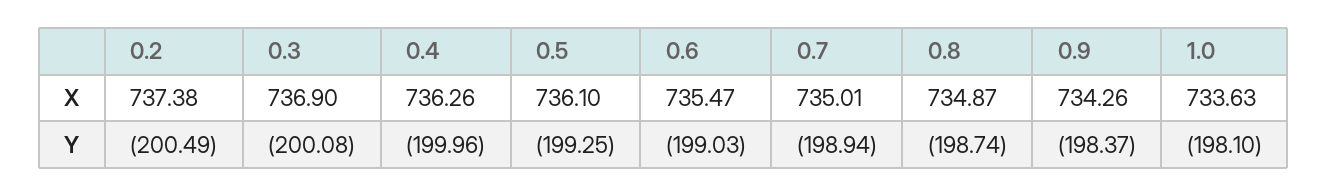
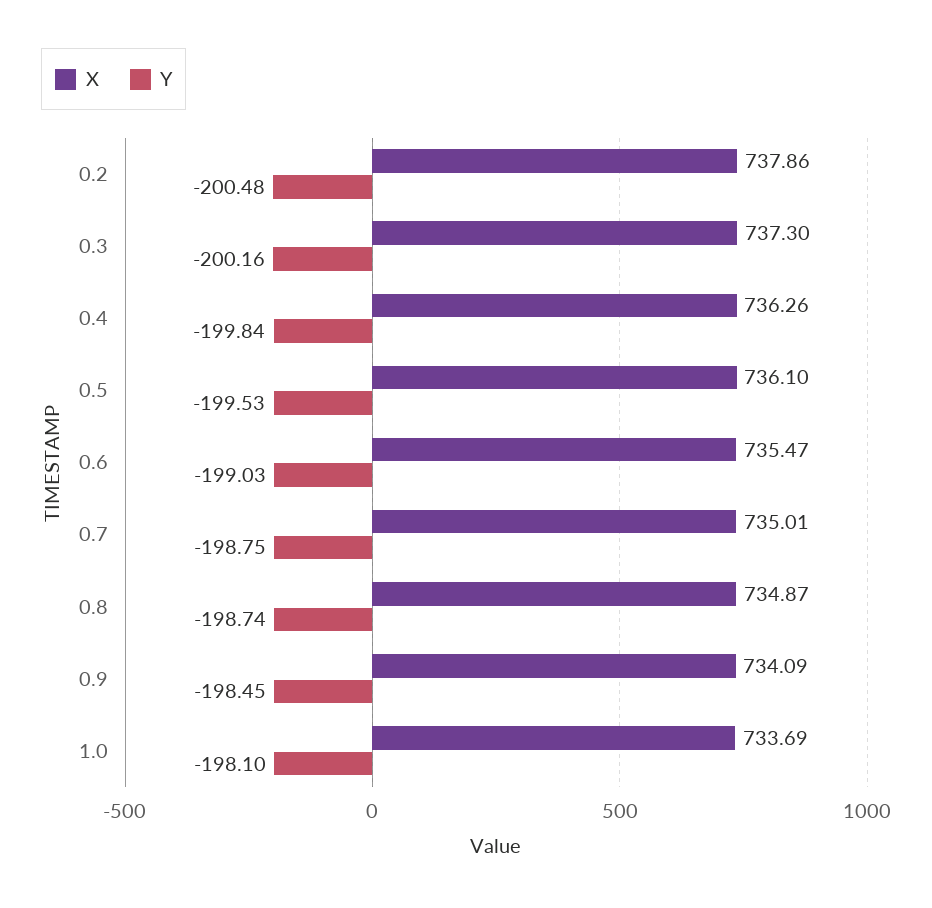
X, 0.2: 737.38 -> 737.86
X, 0.3: 736.9 -> 737.3
X, 0.9: 734.26 -> 734.09
X, 1.0: 733.63 -> 733.69
Y, 0.2: -200.49 -> -200.48
Y, 0.3: -200.08 -> -200.16
Y, 0.4: -199.96 -> -199.84
Y, 0.5: -199.25 -> -199.53
Y, 0.7: -198.94 -> -198.75
Y, 0.9: -198.37 -> -198.45

